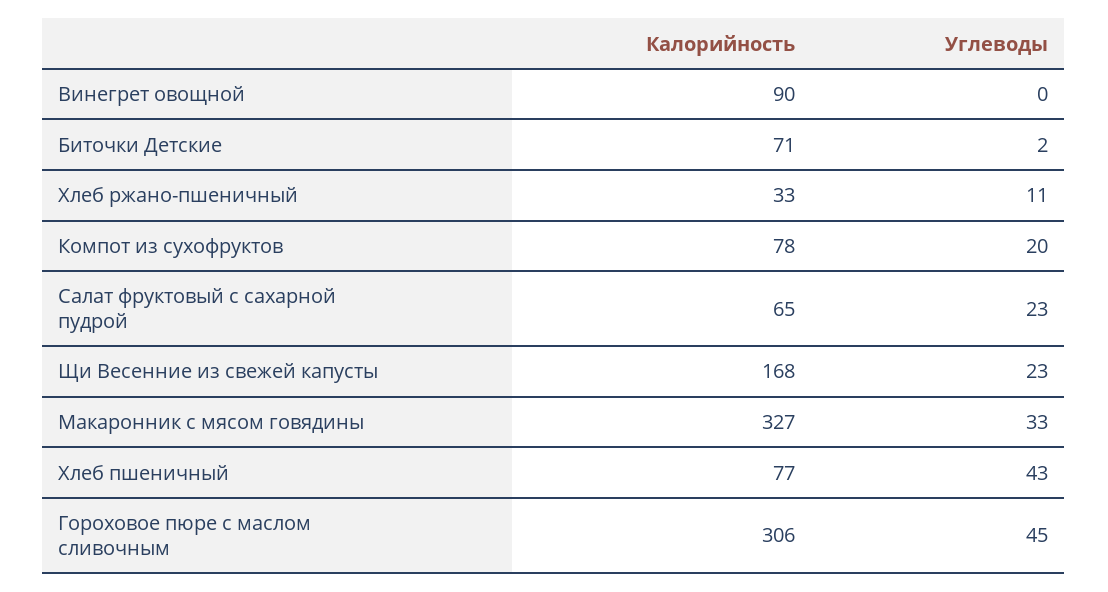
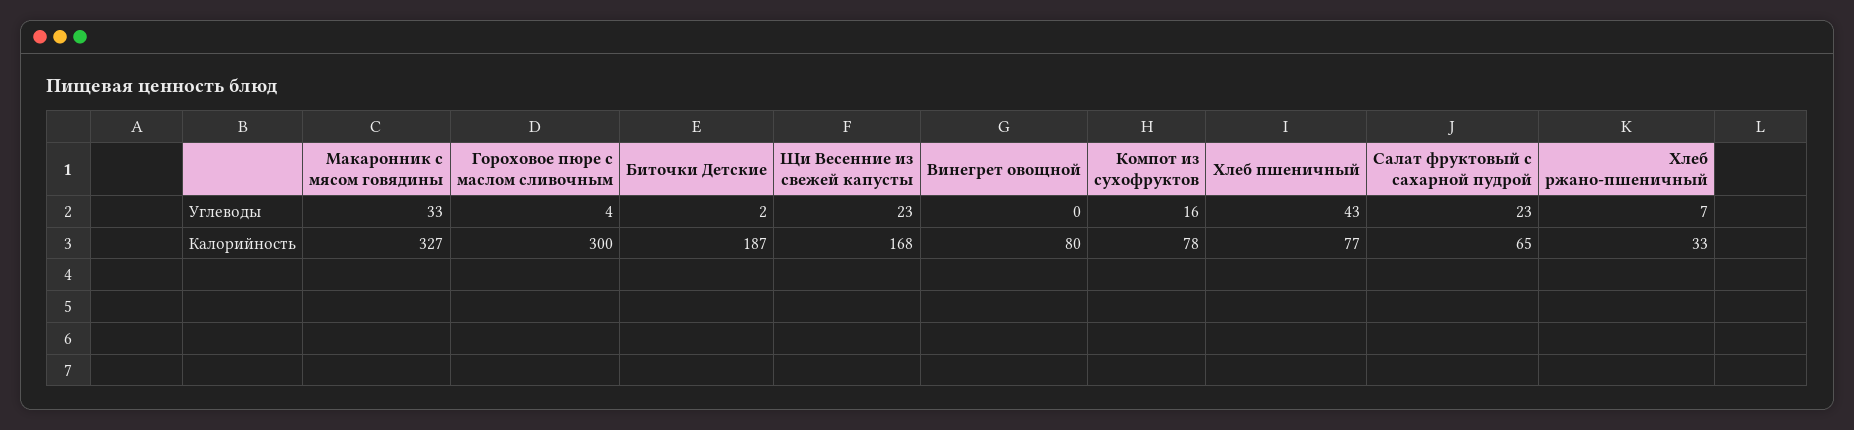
Калорийность, Винегрет овощной: 90 -> 80
Калорийность, Биточки Детские: 71 -> 187
Углеводы, Хлеб ржано-пшеничный: 11 -> 7
Углеводы, Компот из сухофруктов: 20 -> 16
Калорийность, Гороховое пюре с маслом сливочным: 306 -> 300
Углеводы, Гороховое пюре с маслом сливочным: 45 -> 4

